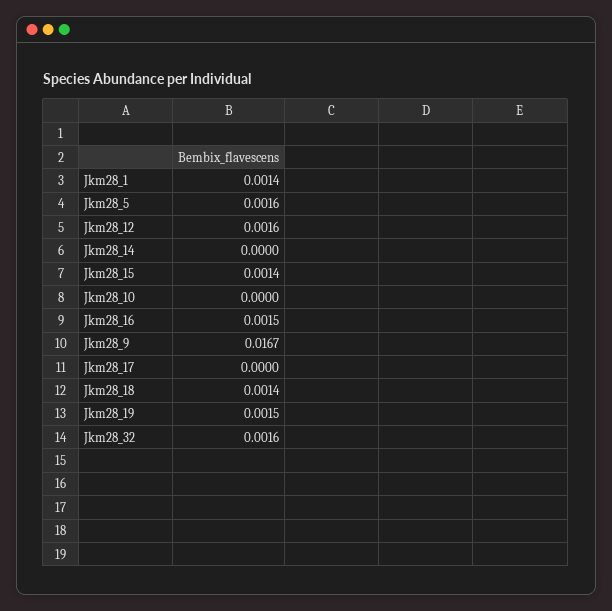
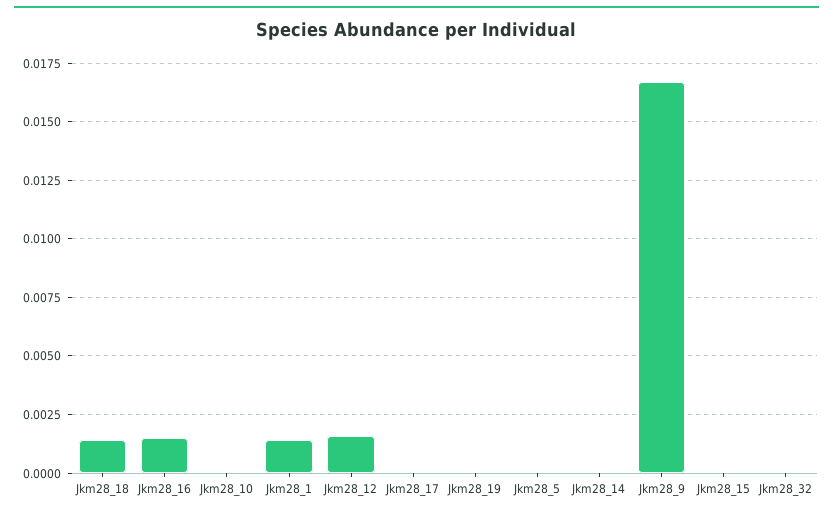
Jkm28_5: 0.0016 -> 0
Jkm28_15: 0.0014 -> 0
Jkm28_19: 0.0015 -> 0
Jkm28_32: 0.0016 -> 0

